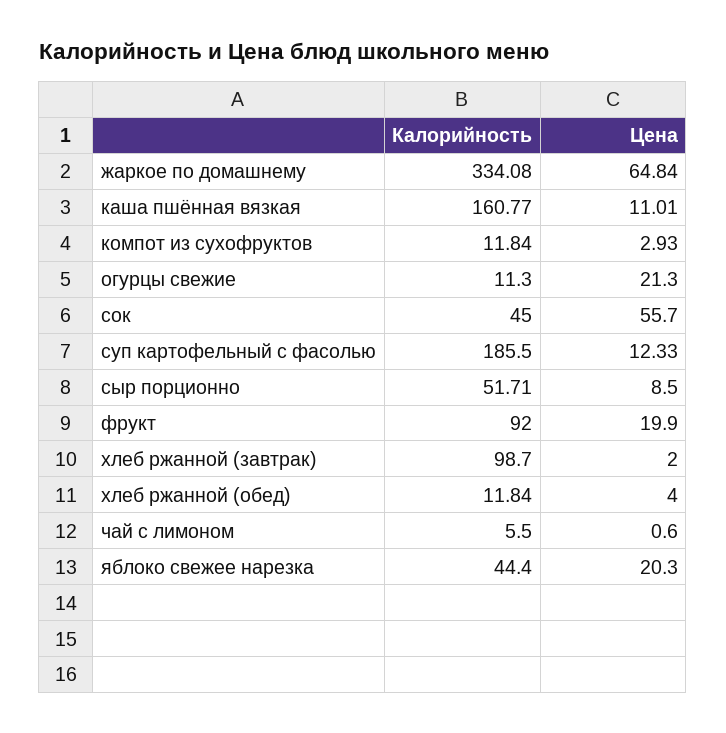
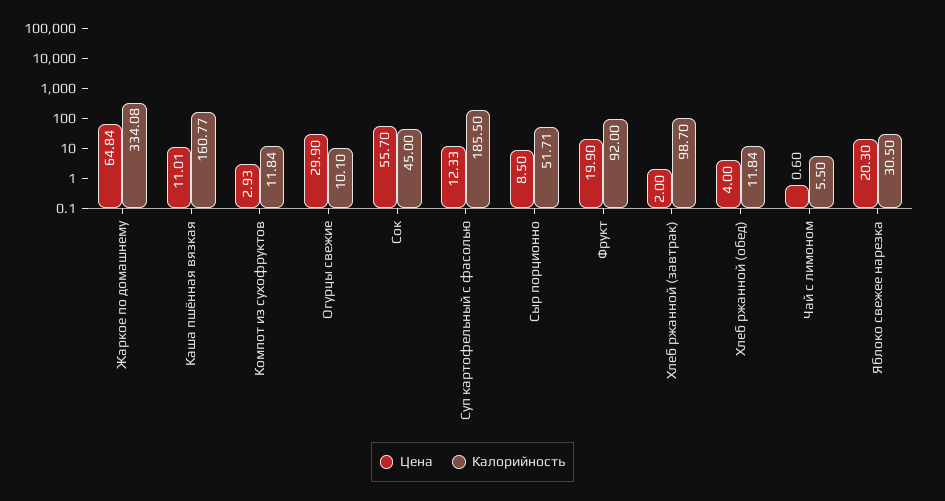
Калорийность, огурцы свежие: 11.3 -> 10.1
Цена, огурцы свежие: 21.3 -> 29.9
Калорийность, яблоко свежее нарезка: 44.4 -> 30.5

